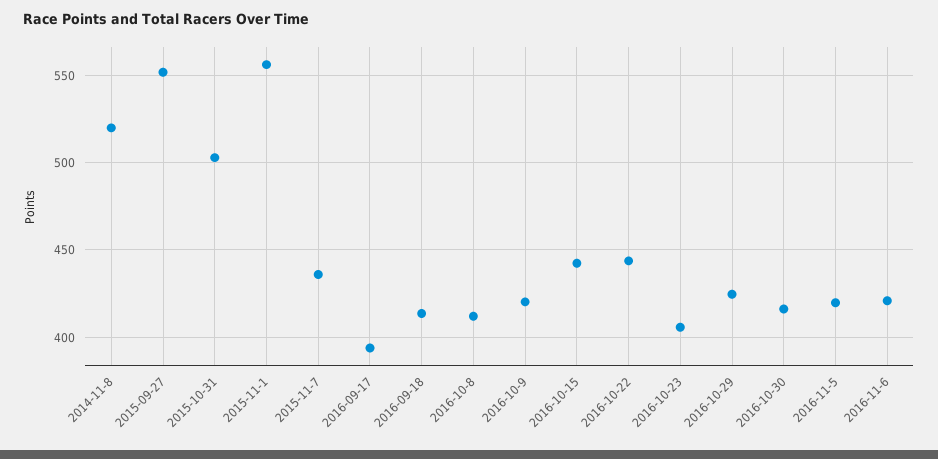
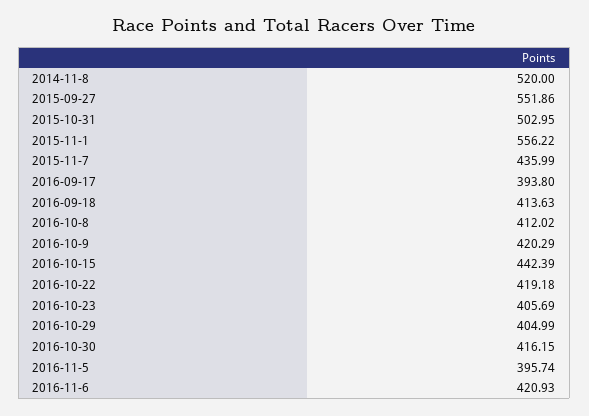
2016-10-22: 445 -> 419.18
2016-10-29: 425 -> 404.99
2016-11-5: 420 -> 395.74

